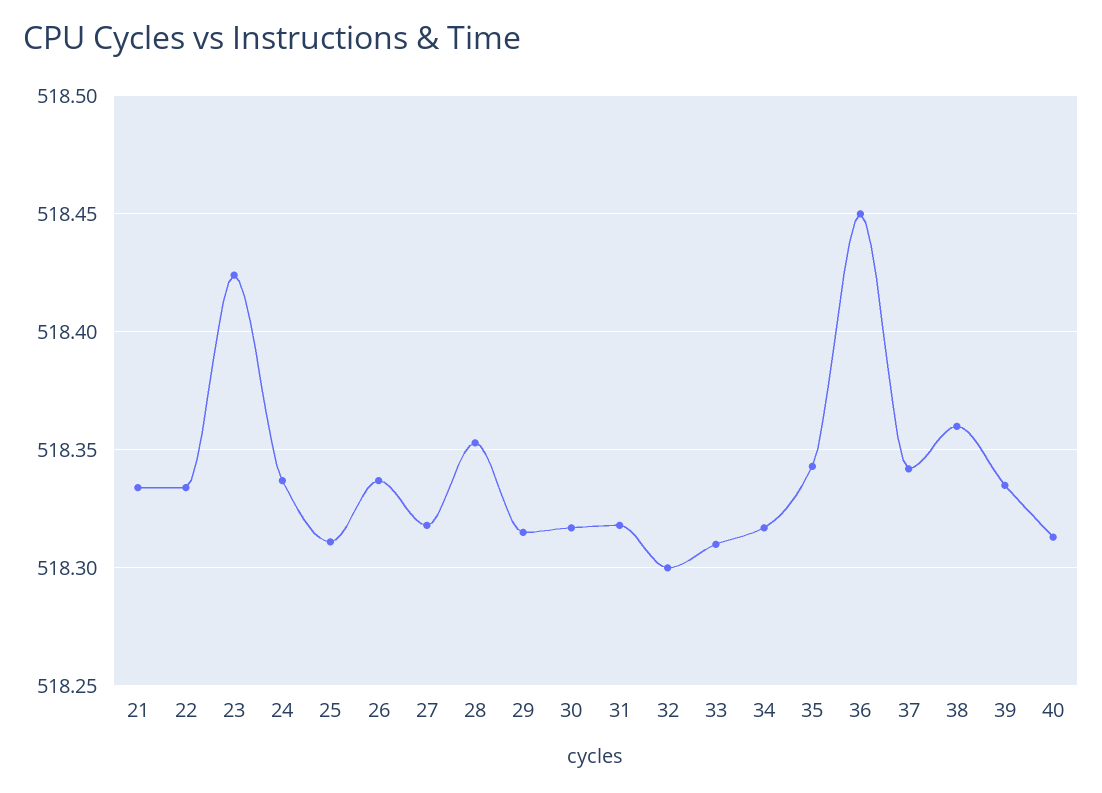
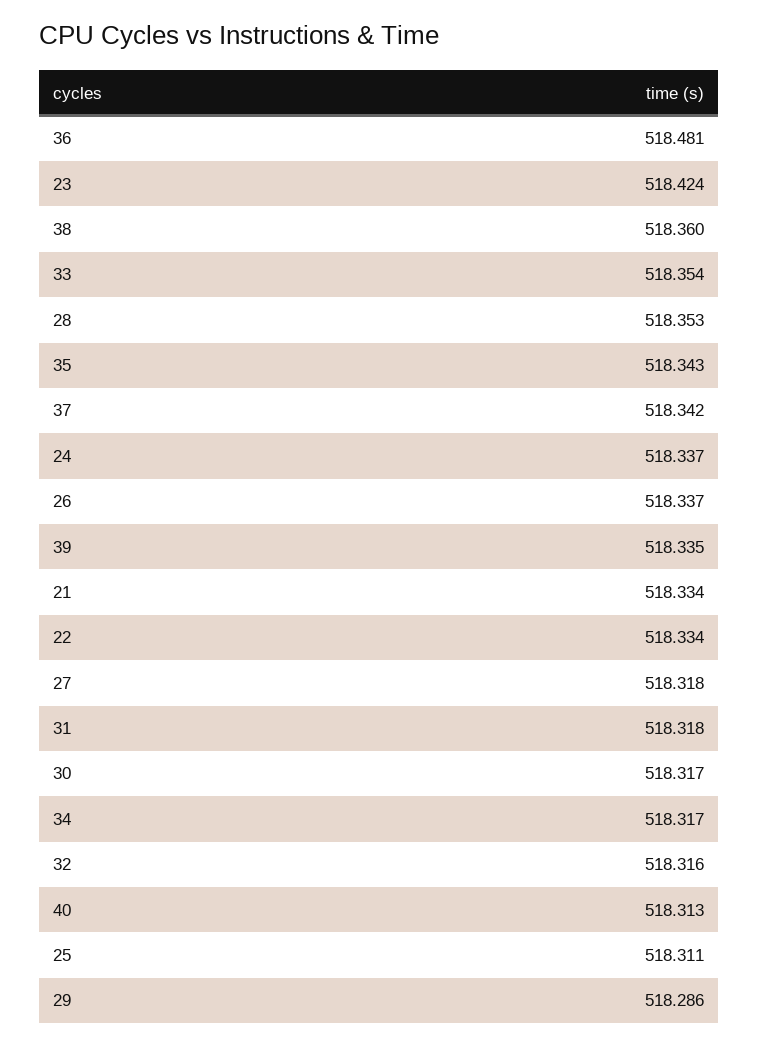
29: 518.315 -> 518.286
32: 518.3 -> 518.316
33: 518.31 -> 518.354
36: 518.45 -> 518.481

